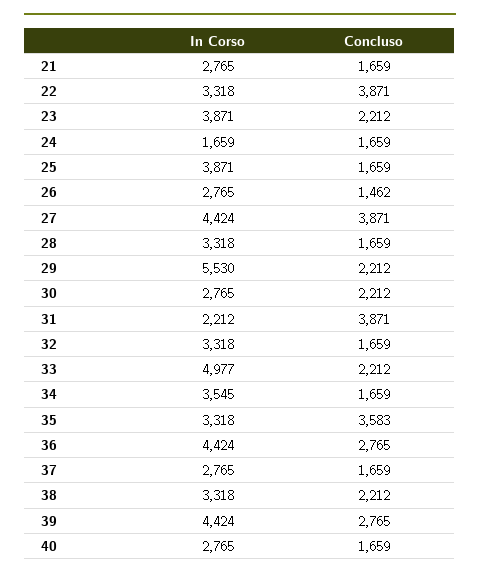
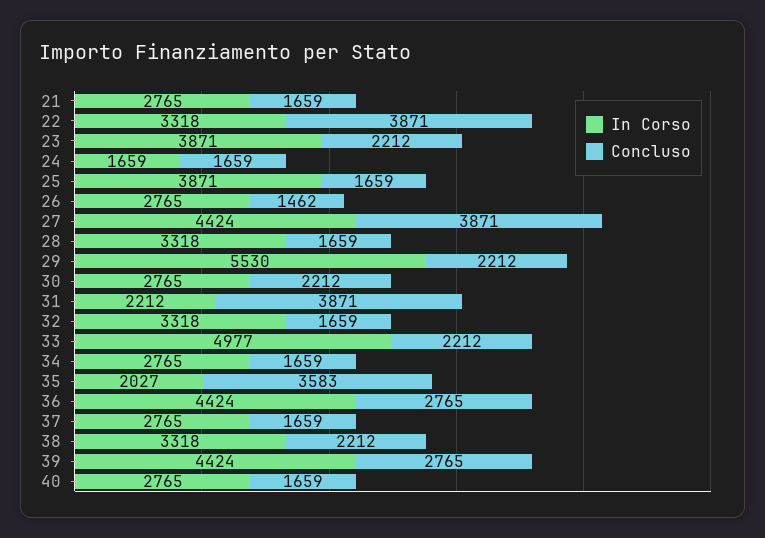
In Corso, 34: 3545 -> 2765
In Corso, 35: 3318 -> 2027

